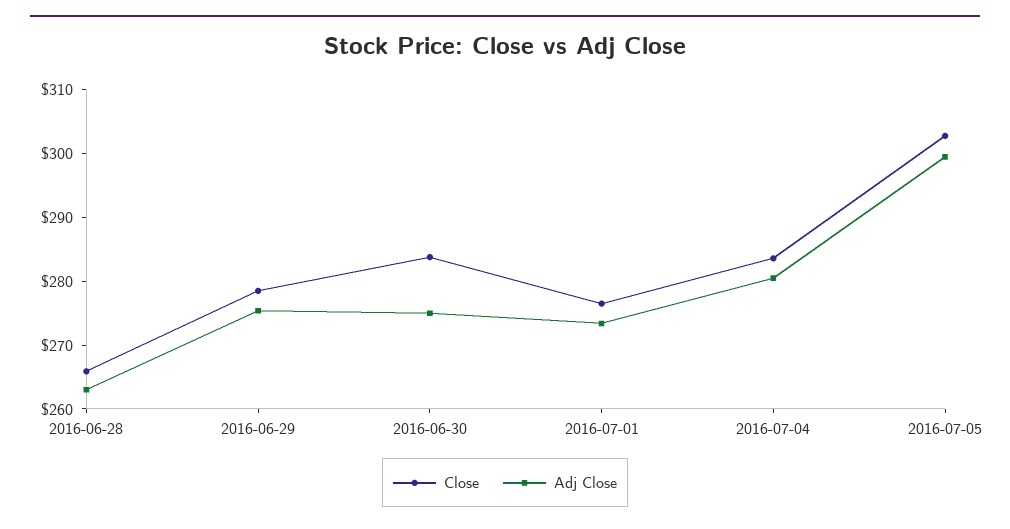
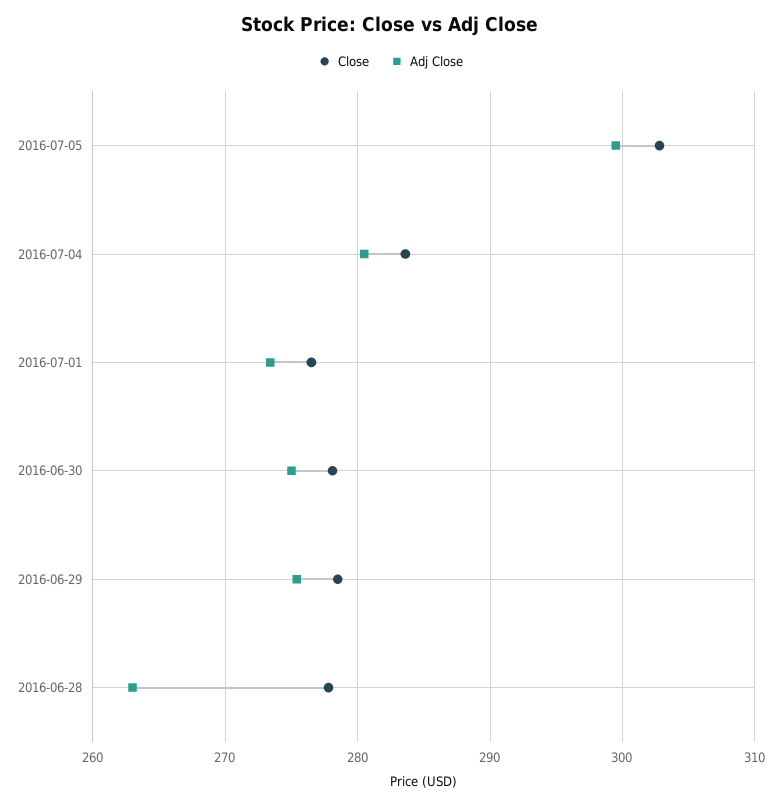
Close, 2016-06-28: 266 -> 278
Close, 2016-06-30: 284 -> 278

